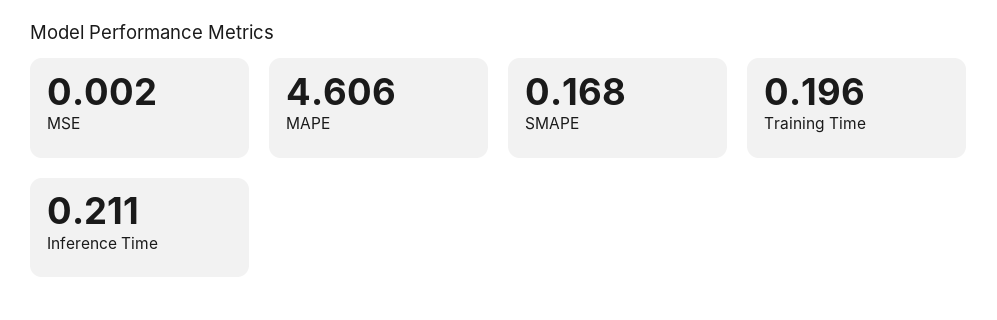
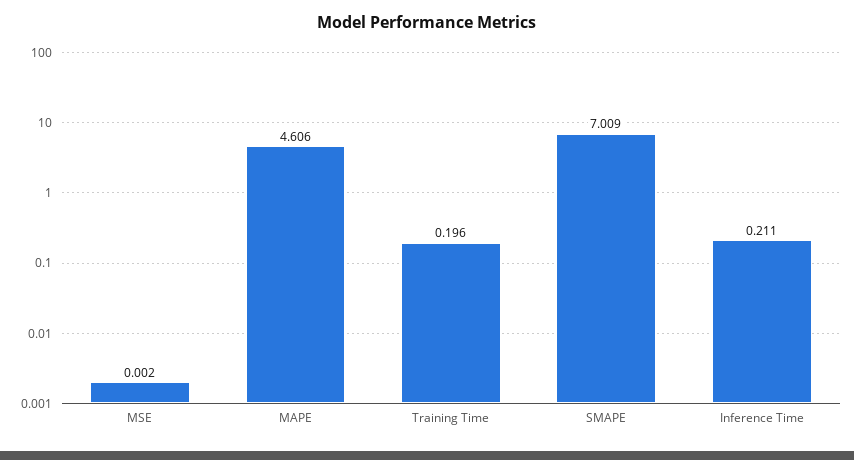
SMAPE: 0.168 -> 7.009

